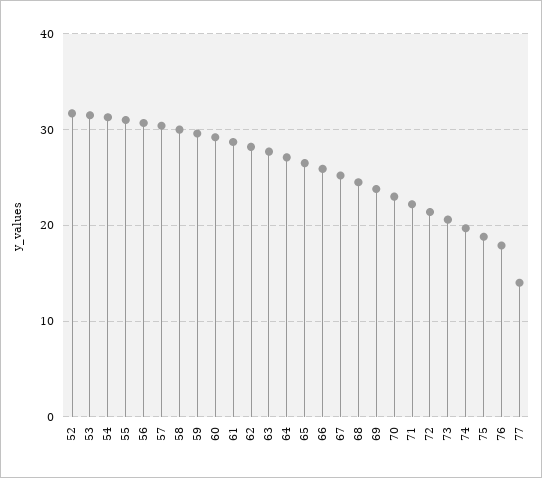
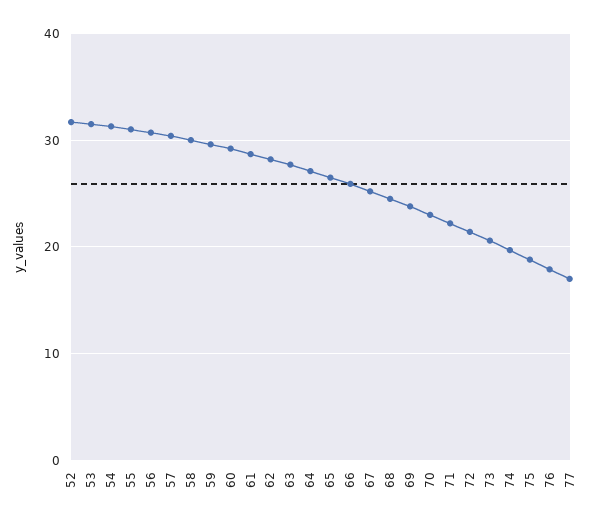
77: 14 -> 17

